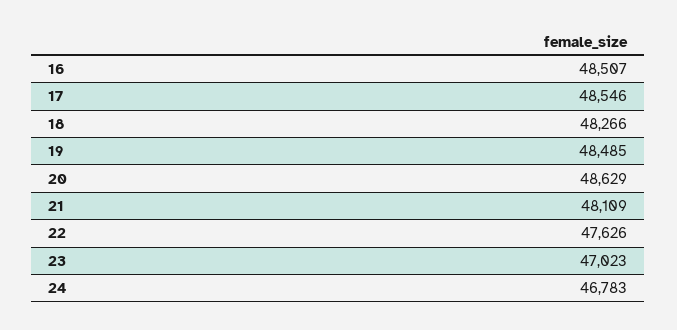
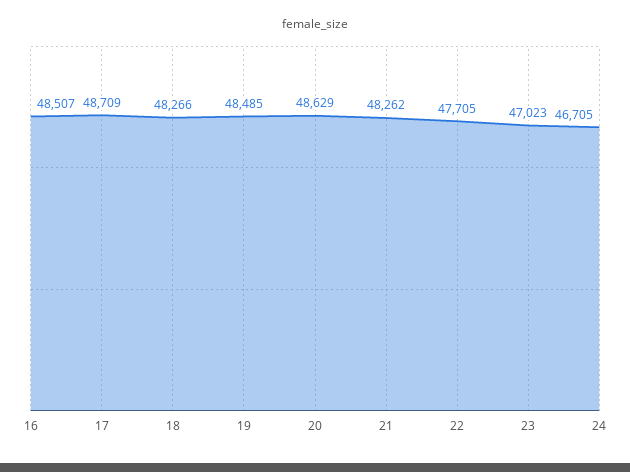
17: 48546 -> 48709
21: 48109 -> 48262
22: 47626 -> 47705
24: 46783 -> 46705

